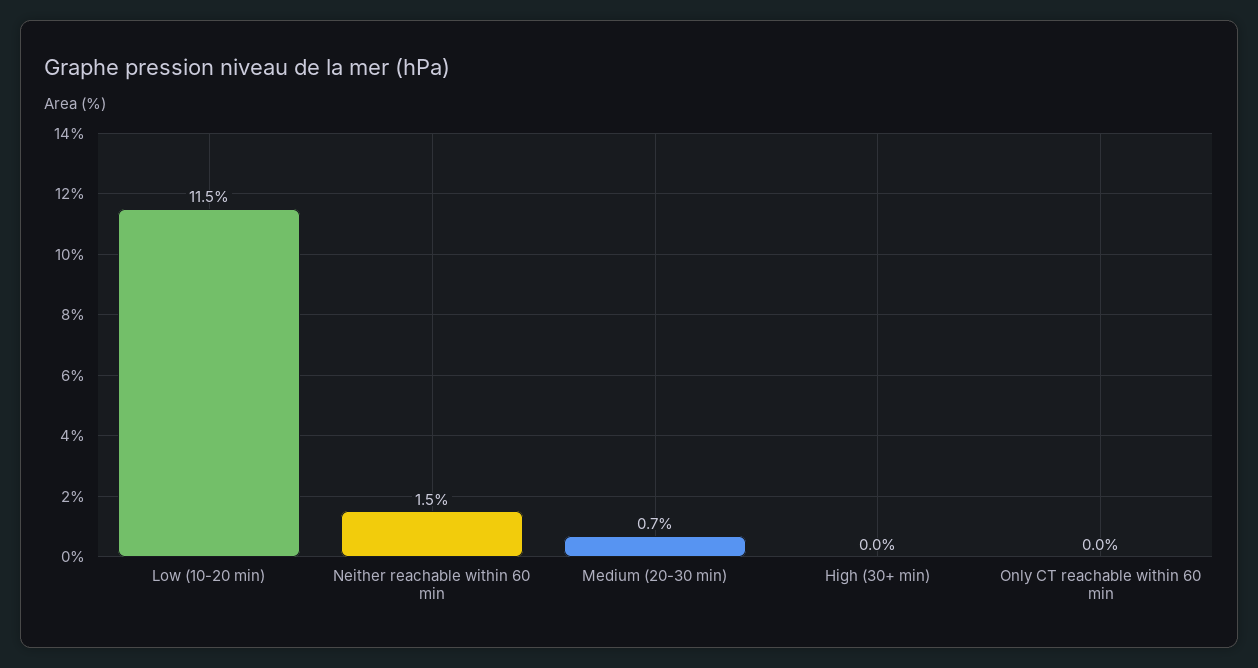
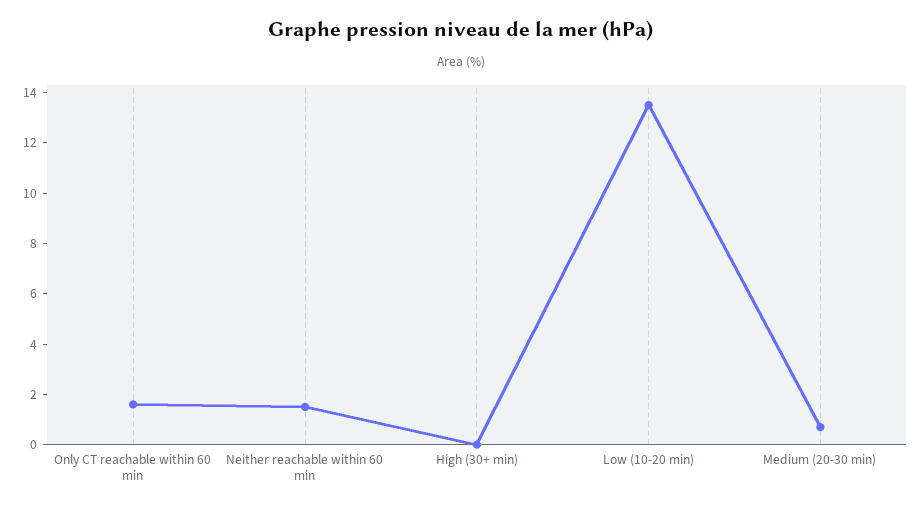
Low (10-20 min): 11.5 -> 13.5
Only CT reachable within 60 min: 0 -> 1.5

